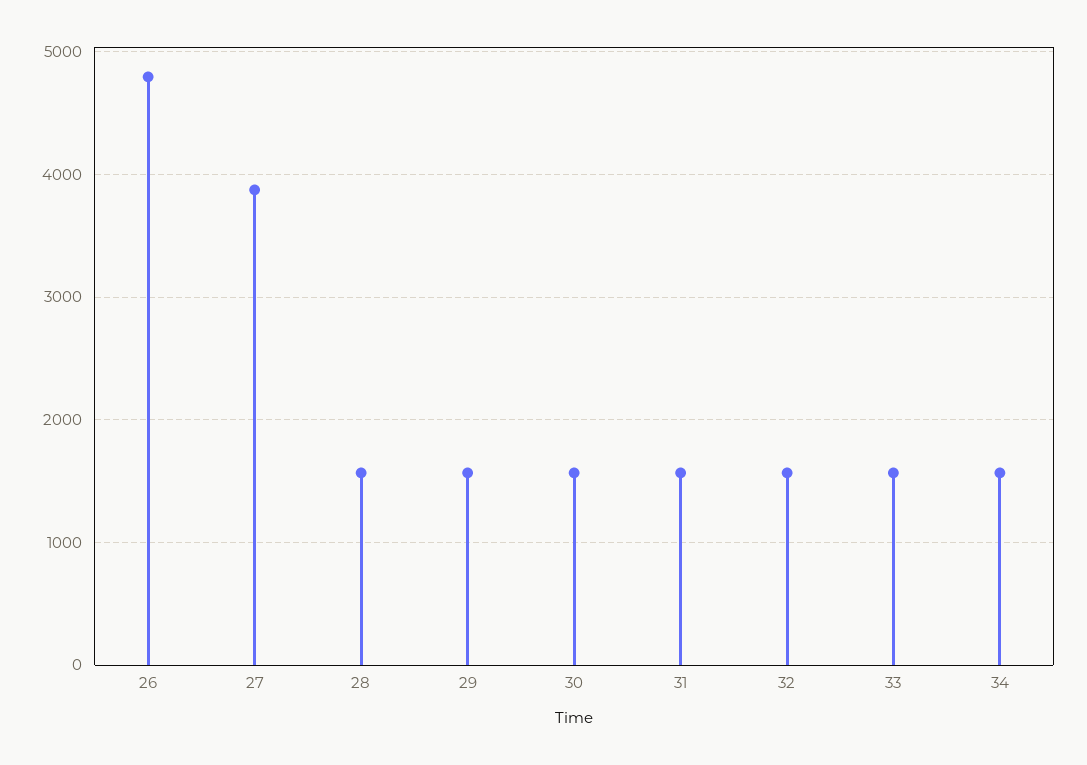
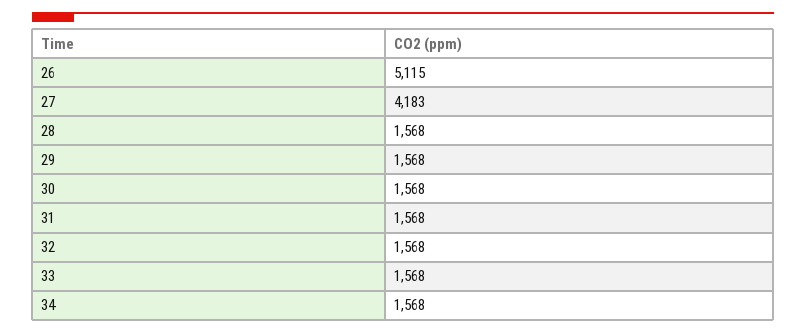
26: 4800 -> 5115
27: 3900 -> 4183

